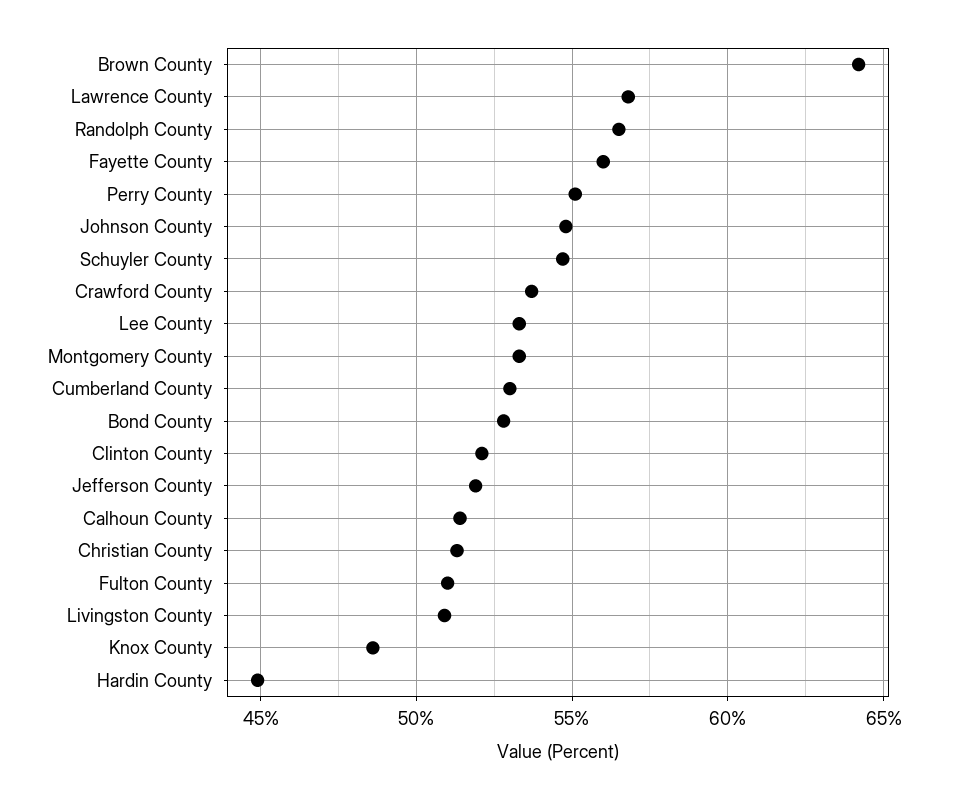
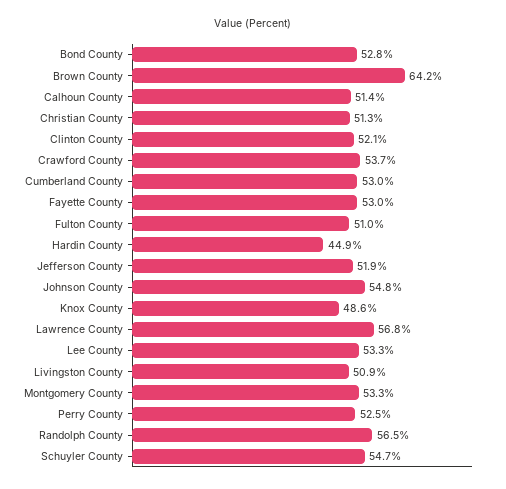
Fayette County: 56 -> 53
Perry County: 55 -> 52.5

